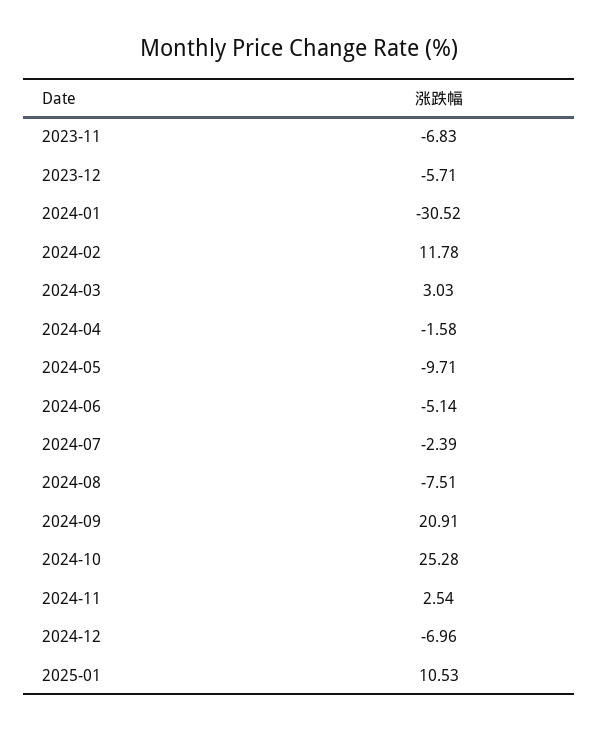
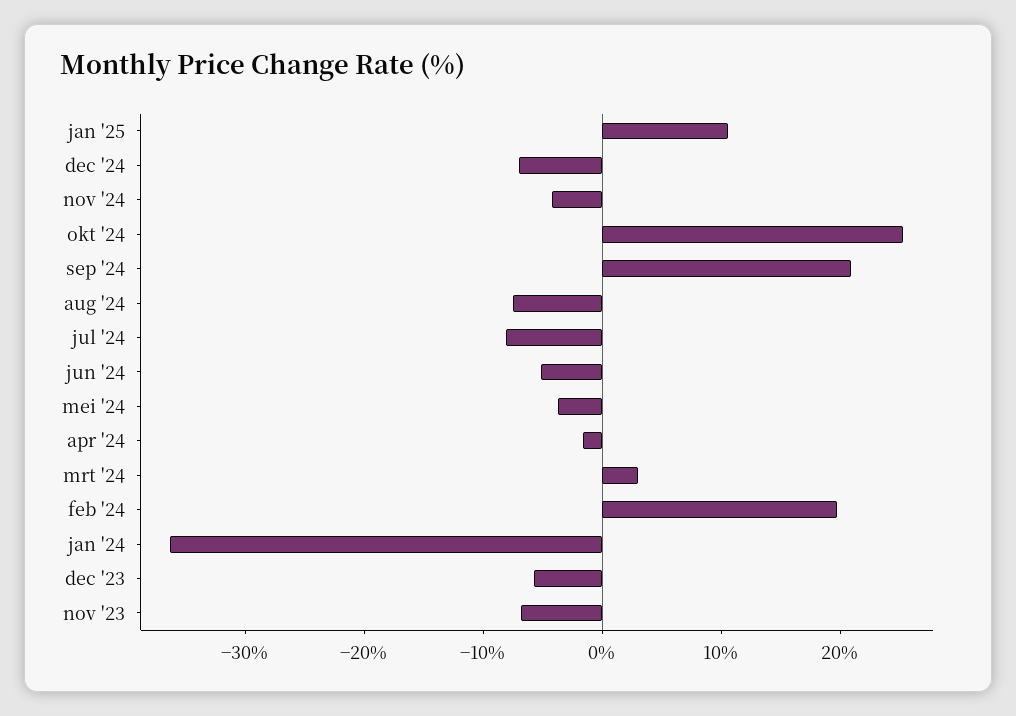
2024-01: -30.52 -> -36
2024-02: 11.78 -> 20
2024-05: -9.71 -> -4
2024-07: -2.39 -> -8
2024-11: 2.54 -> -4

